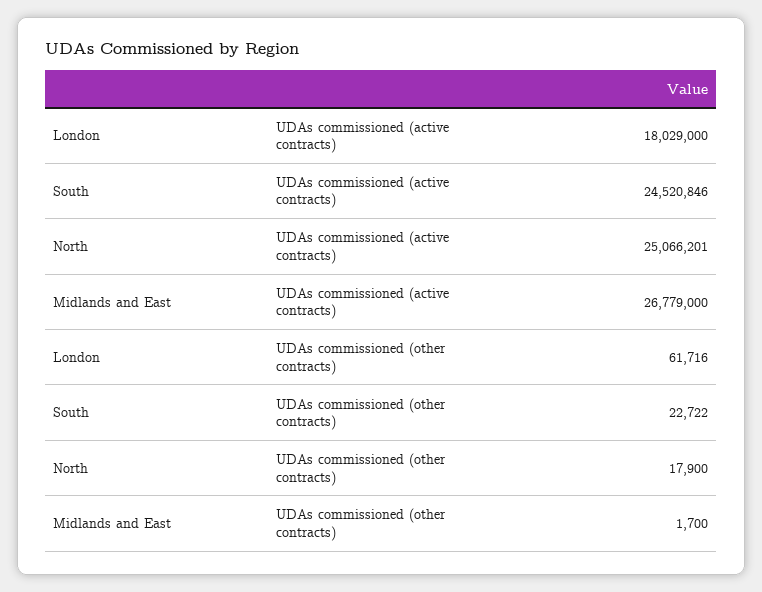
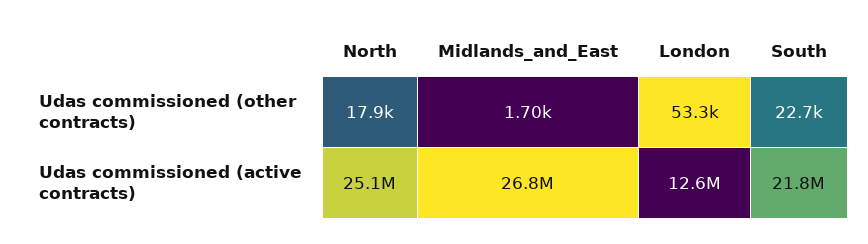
London, UDAs commissioned (active contracts): 18029000 -> 12600000
South, UDAs commissioned (active contracts): 24520846 -> 21800000
London, UDAs commissioned (other contracts): 61716 -> 53300

